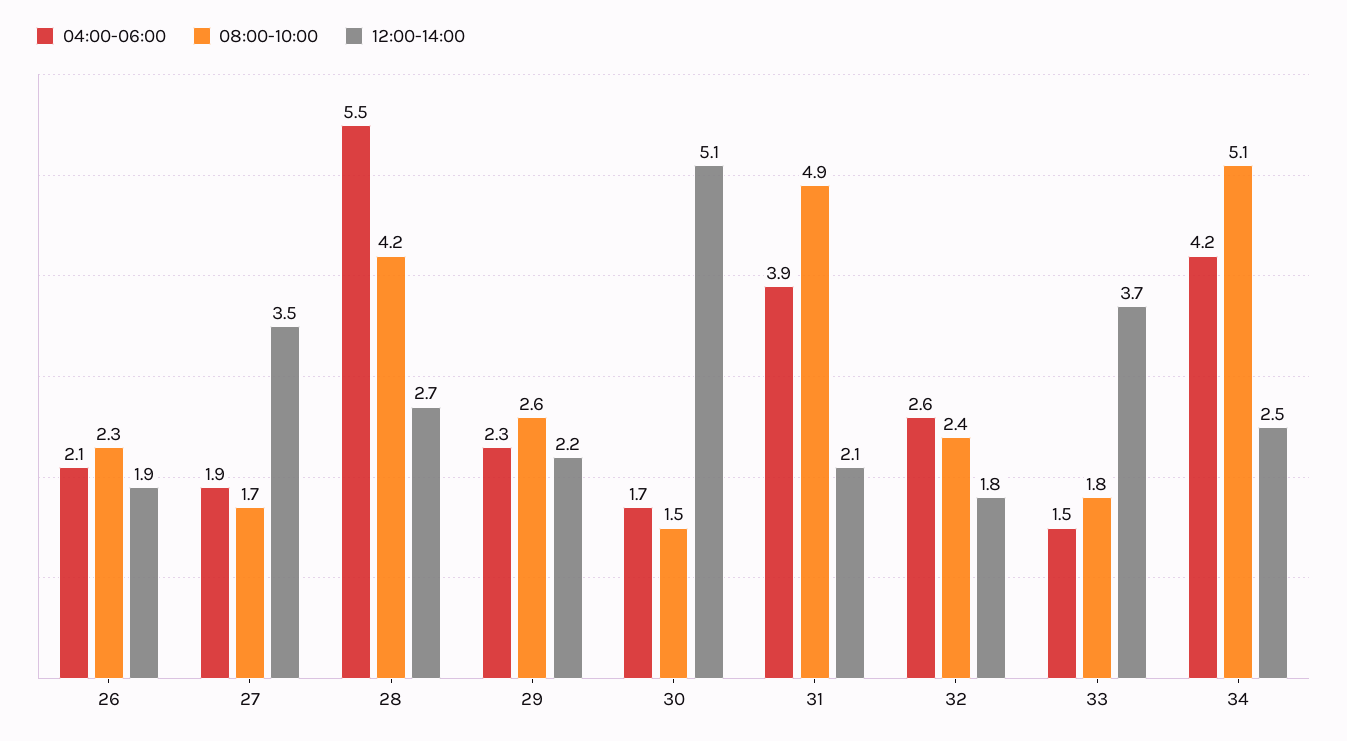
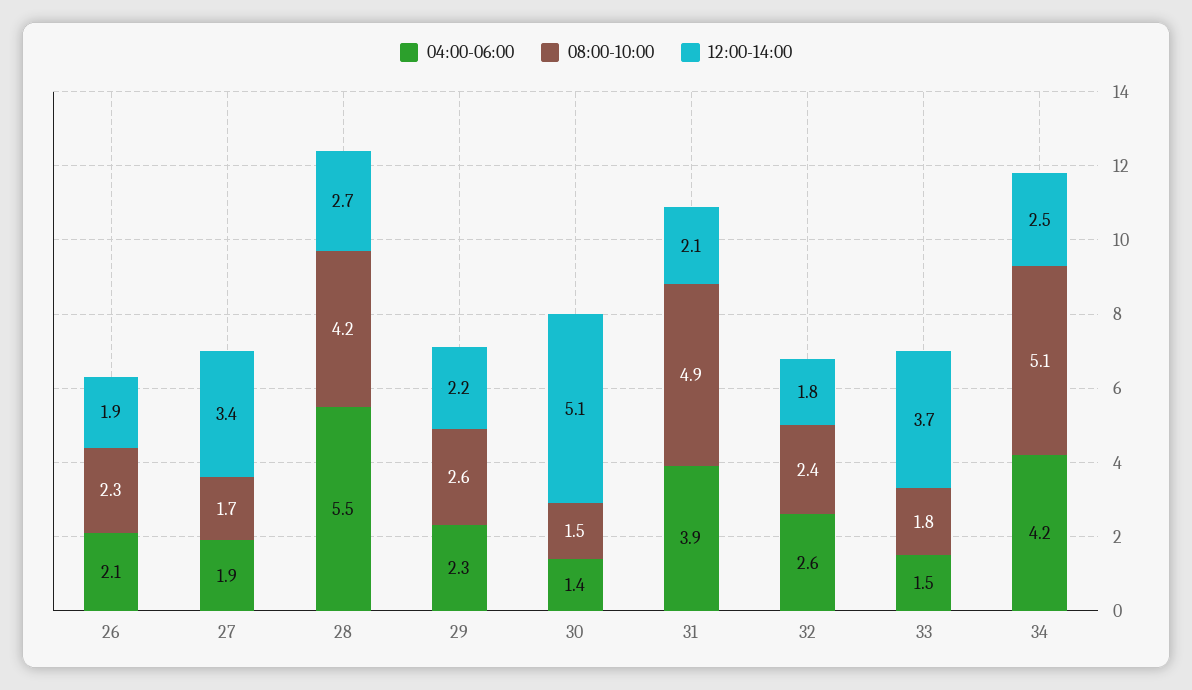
12:00-14:00, 27: 3.5 -> 3.4
04:00-06:00, 30: 1.7 -> 1.4

